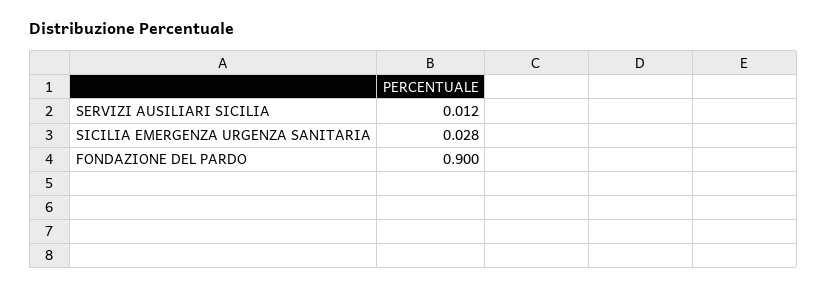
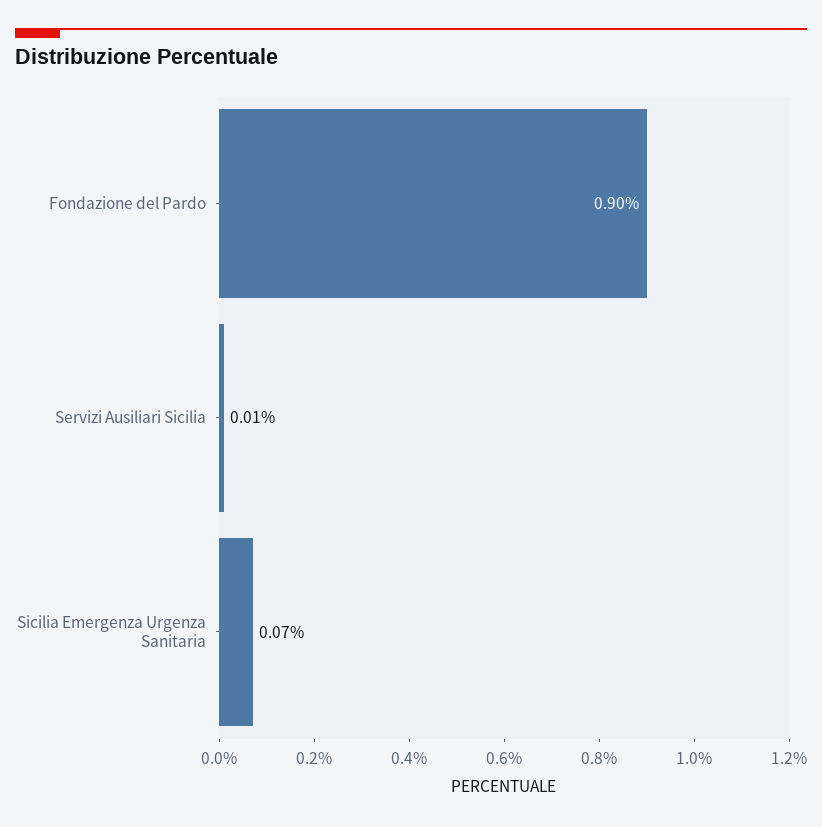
SICILIA EMERGENZA URGENZA SANITARIA: 0.028 -> 0.07

